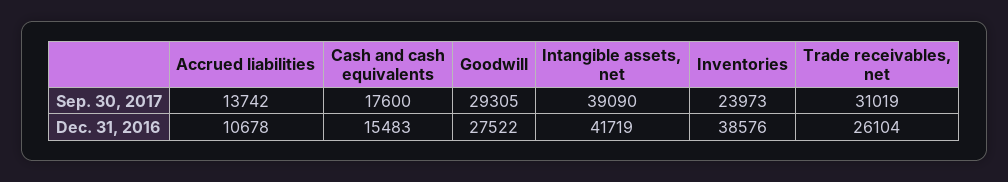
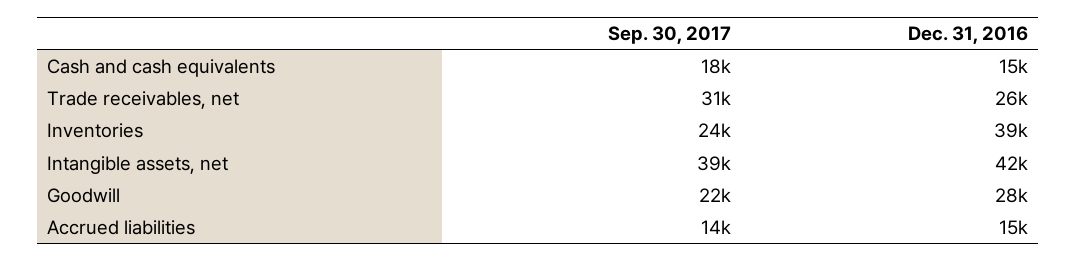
Goodwill, Sep. 30, 2017: 29305 -> 22000
Accrued liabilities, Dec. 31, 2016: 10678 -> 15000

